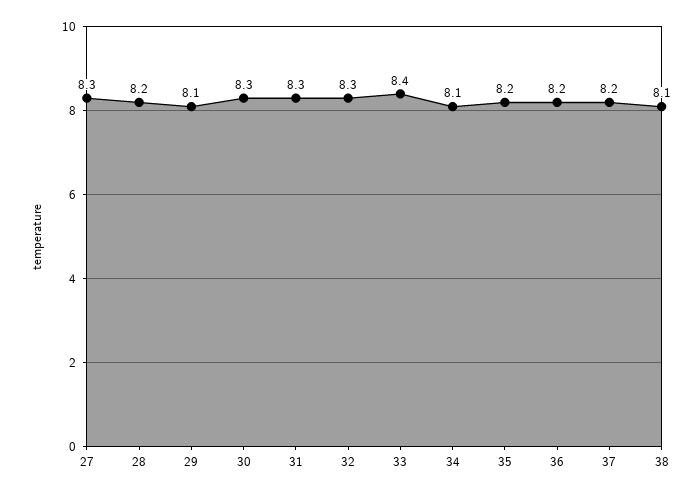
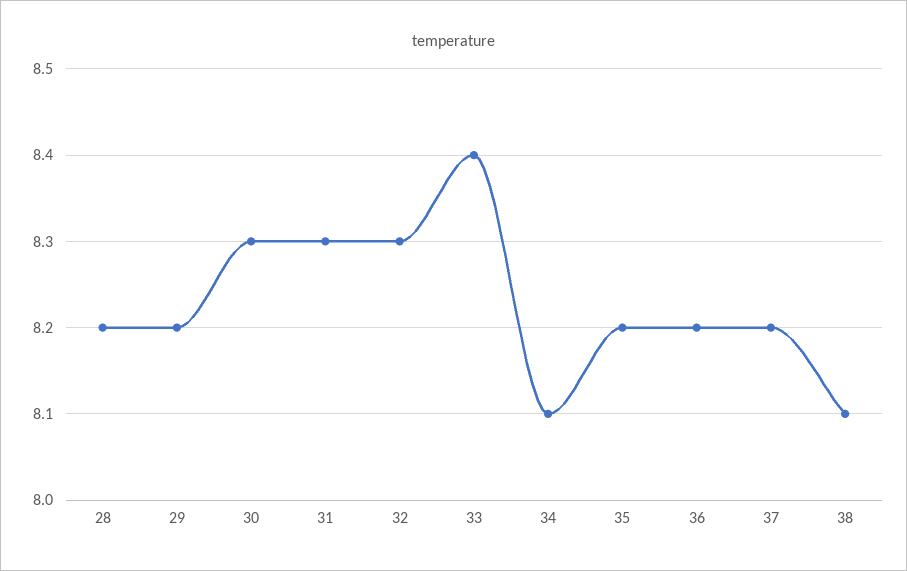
27: 8.3 -> none
29: 8.1 -> 8.2

